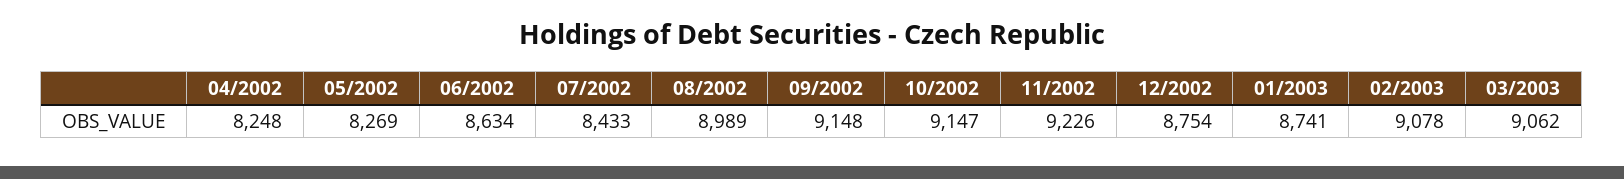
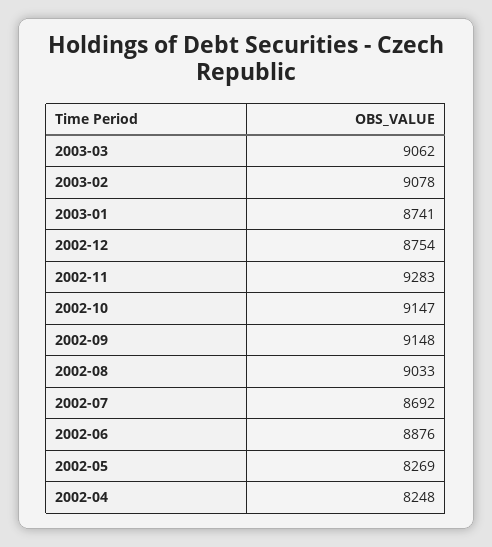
06/2002: 8634 -> 8876
07/2002: 8433 -> 8692
08/2002: 8989 -> 9033
11/2002: 9226 -> 9283

